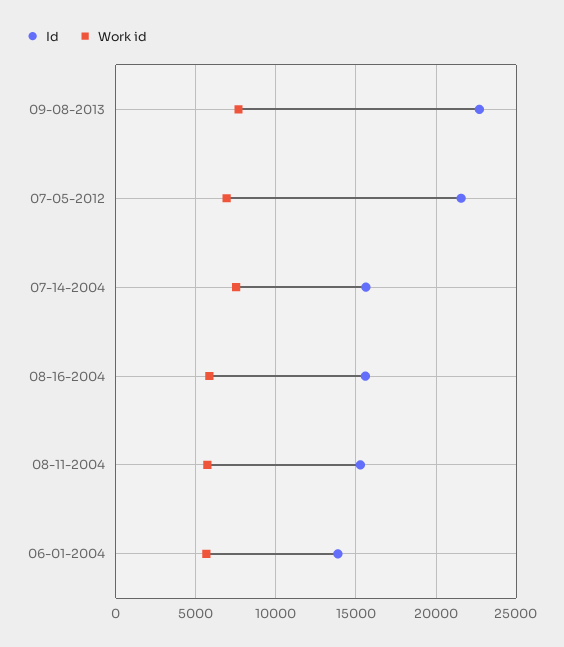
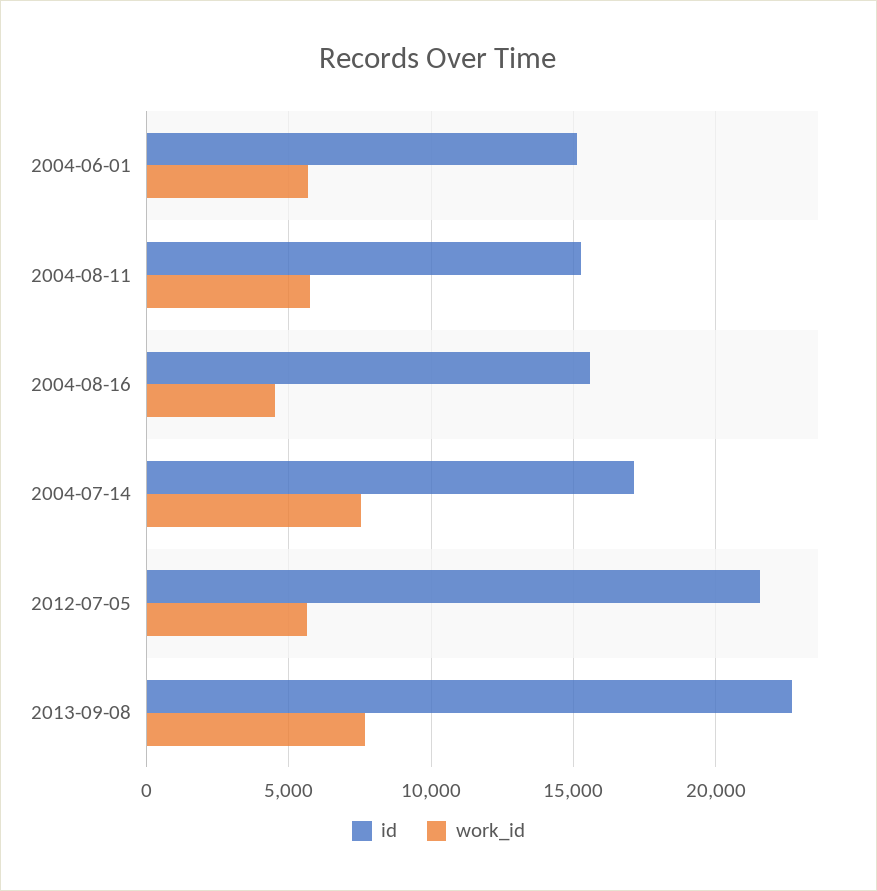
Work id, 07-05-2012: 7000 -> 5500
Id, 07-14-2004: 15500 -> 17000
Work id, 08-16-2004: 6000 -> 4500
Id, 06-01-2004: 14000 -> 15000

